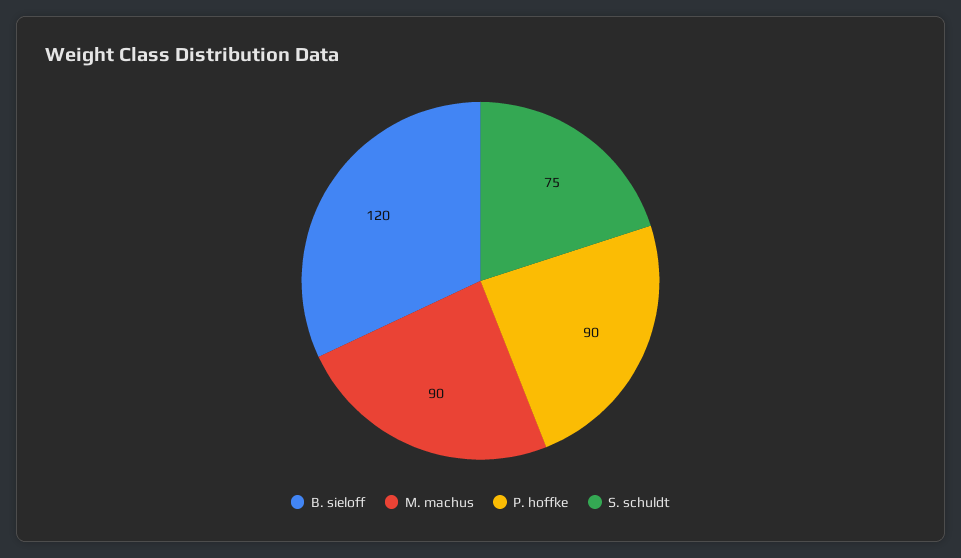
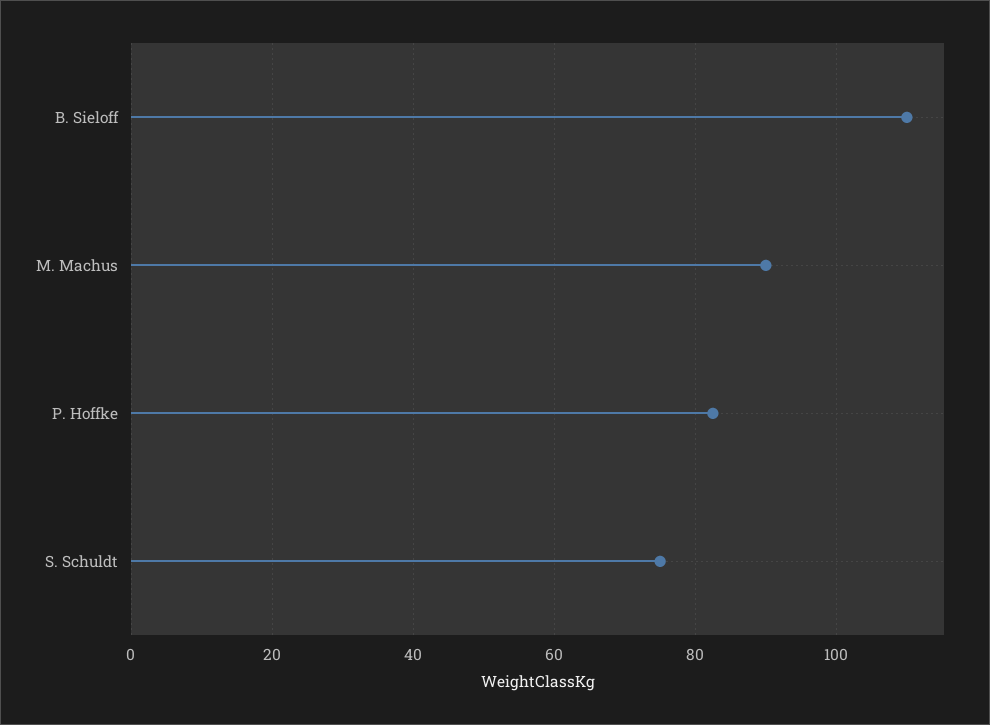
B. sieloff: 120 -> 110
P. hoffke: 90 -> 82

